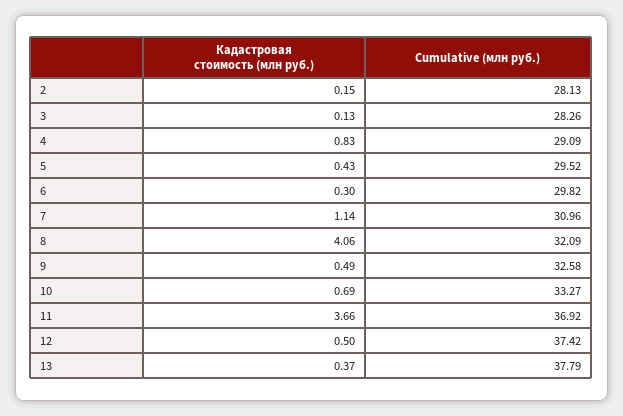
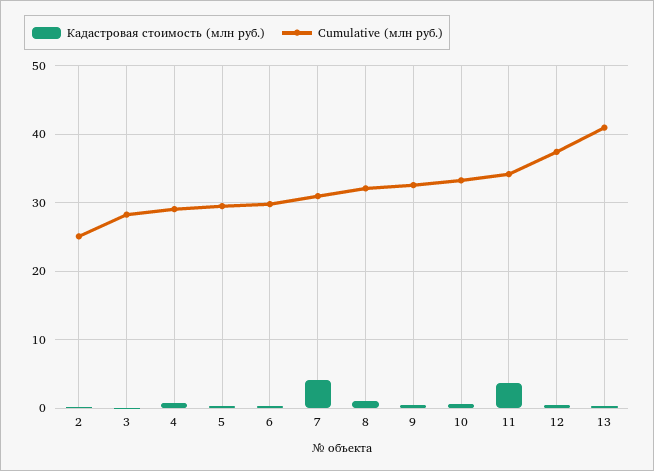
Cumulative (млн руб.), 2: 28.13 -> 25
Кадастровая стоимость (млн руб.), 7: 1.14 -> 4
Кадастровая стоимость (млн руб.), 8: 4.06 -> 1
Cumulative (млн руб.), 11: 36.92 -> 34
Cumulative (млн руб.), 13: 37.79 -> 41

